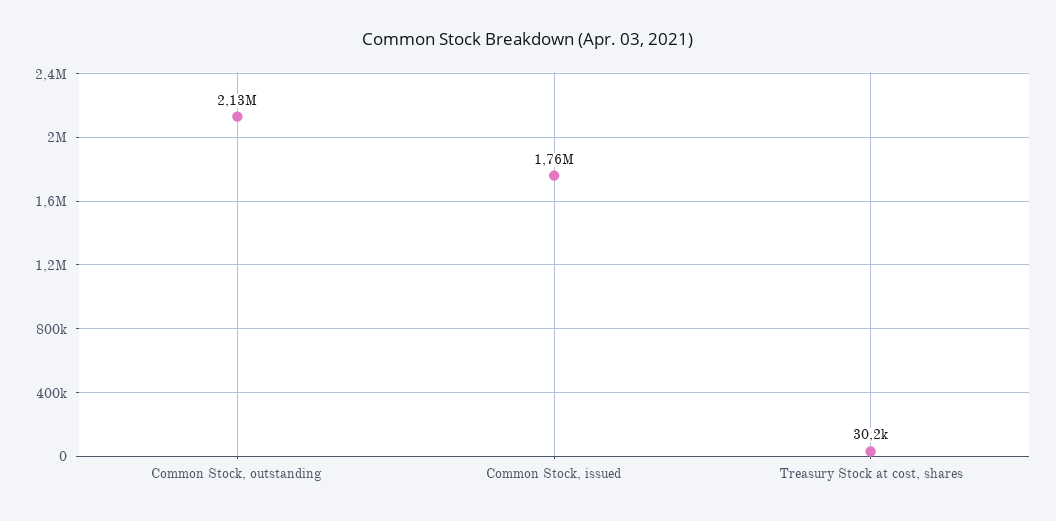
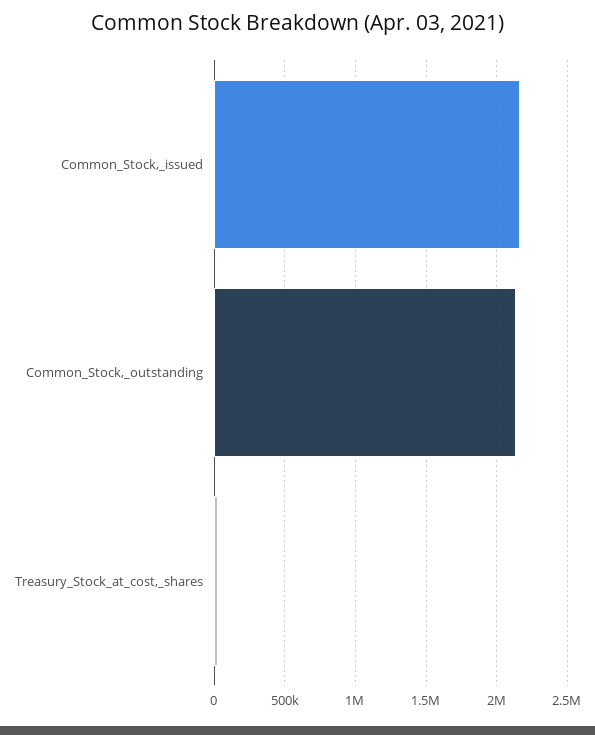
Common Stock, issued: 1760000 -> 2150000

